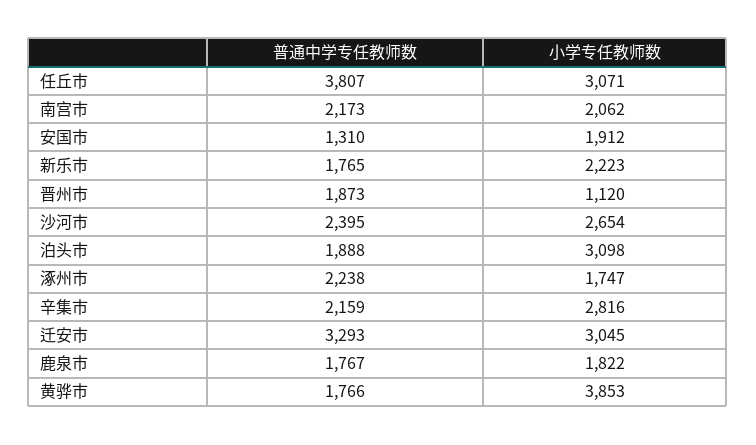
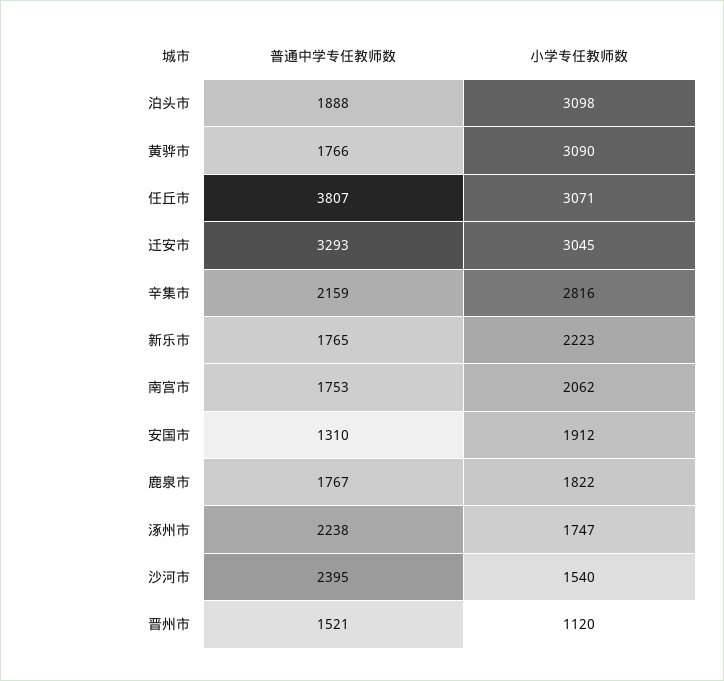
普通中学专任教师数, 南宫市: 2173 -> 1753
普通中学专任教师数, 晋州市: 1873 -> 1521
小学专任教师数, 沙河市: 2654 -> 1540
小学专任教师数, 黄骅市: 3853 -> 3090

